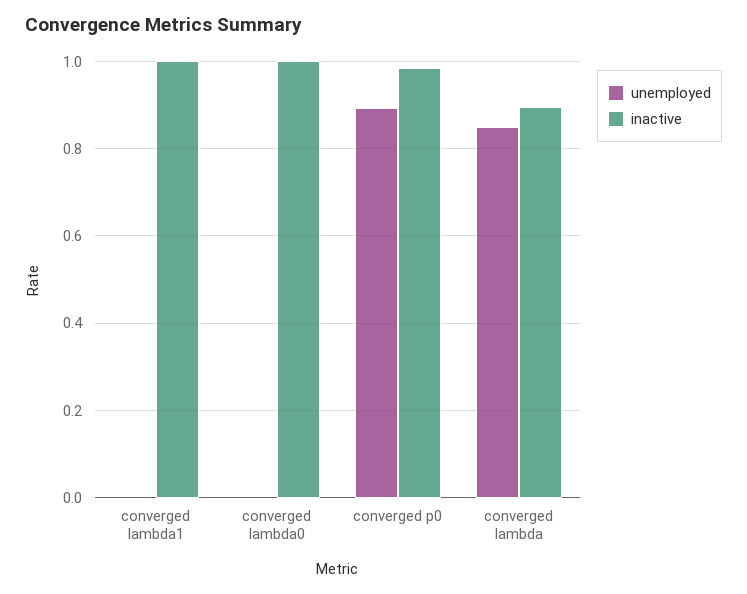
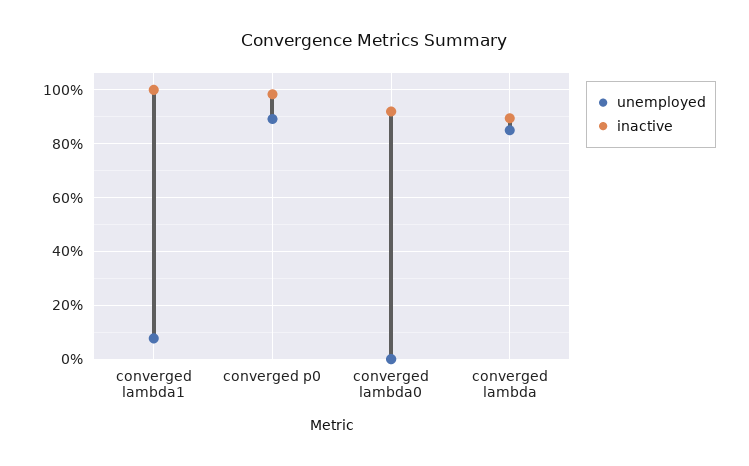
unemployed, converged lambda1: 0 -> 0.075
inactive, converged lambda0: 1 -> 0.925

